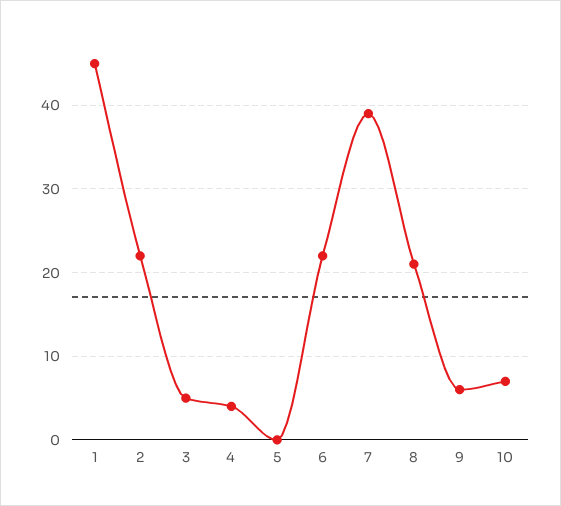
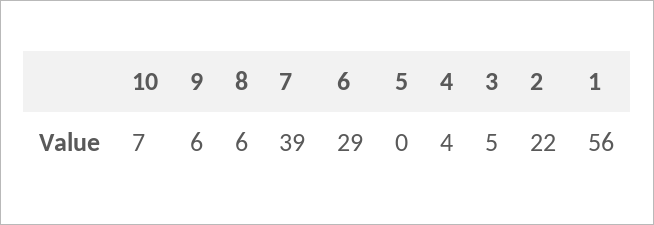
1: 45 -> 56
6: 22 -> 29
8: 21 -> 6

